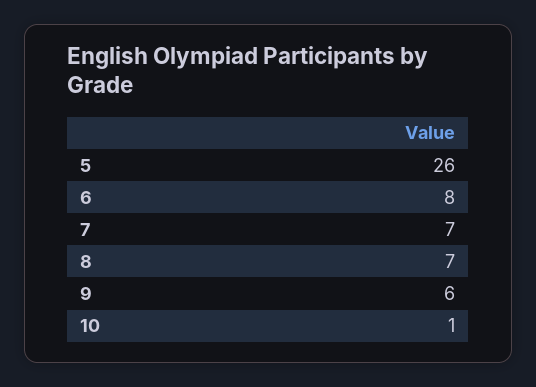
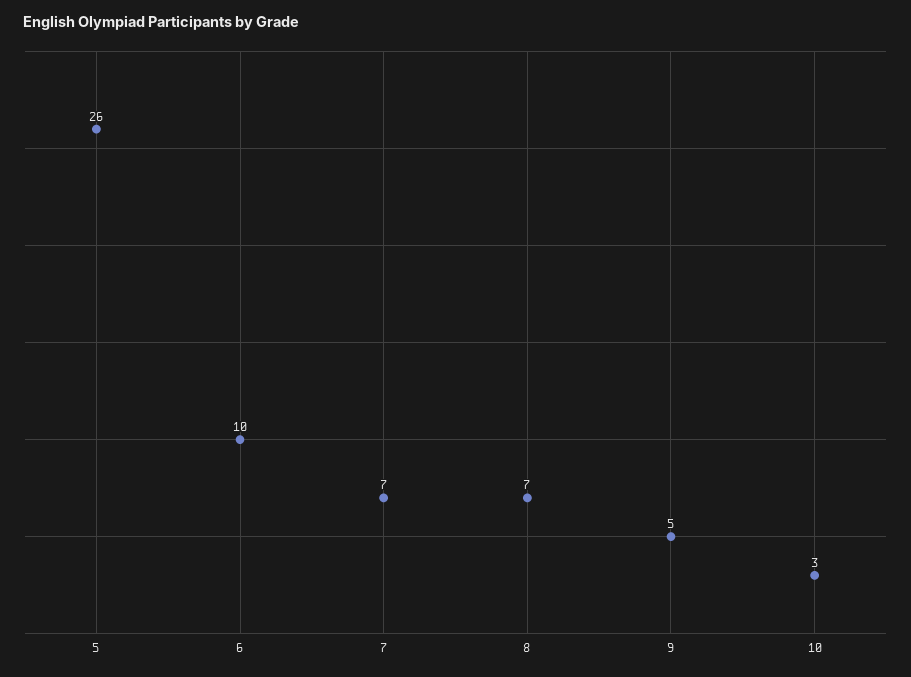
6: 8 -> 10
9: 6 -> 5
10: 1 -> 3

